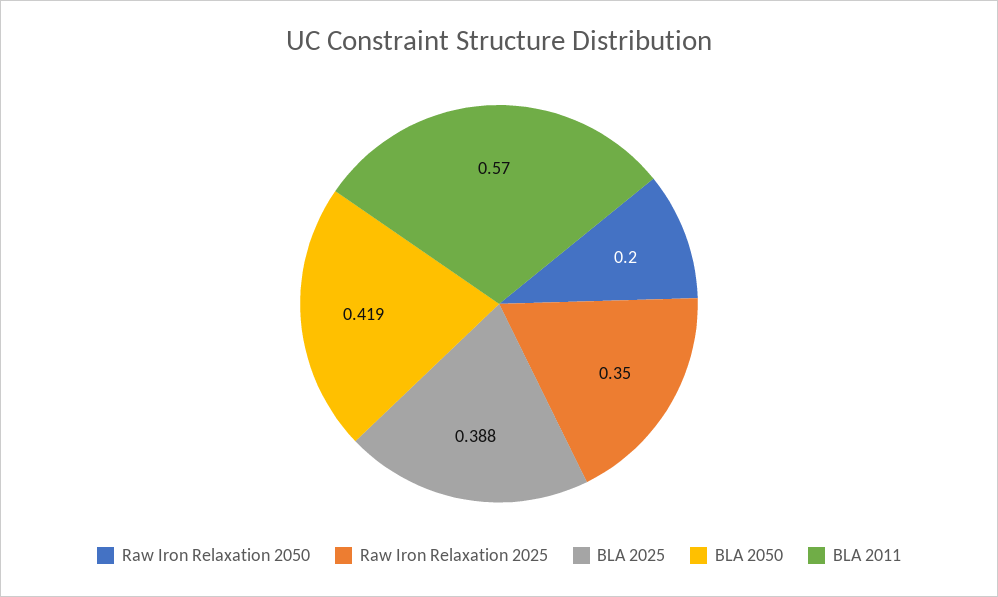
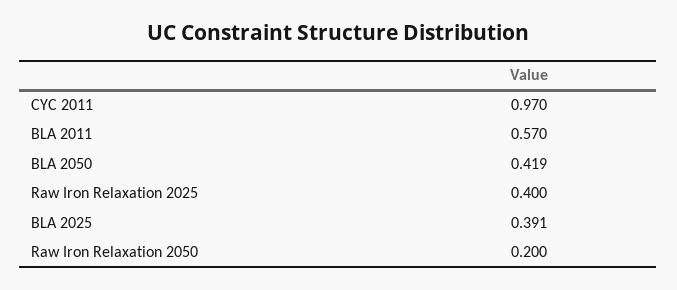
Raw Iron Relaxation 2025: 0.35 -> 0.4
BLA 2025: 0.388 -> 0.391
CYC 2011: none -> 0.97

